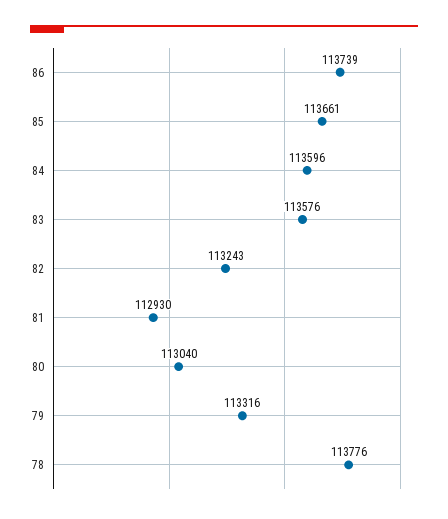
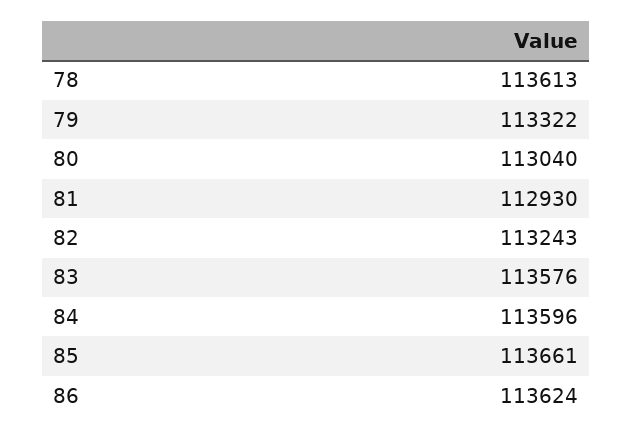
86: 113739 -> 113624
79: 113316 -> 113322
78: 113776 -> 113613

